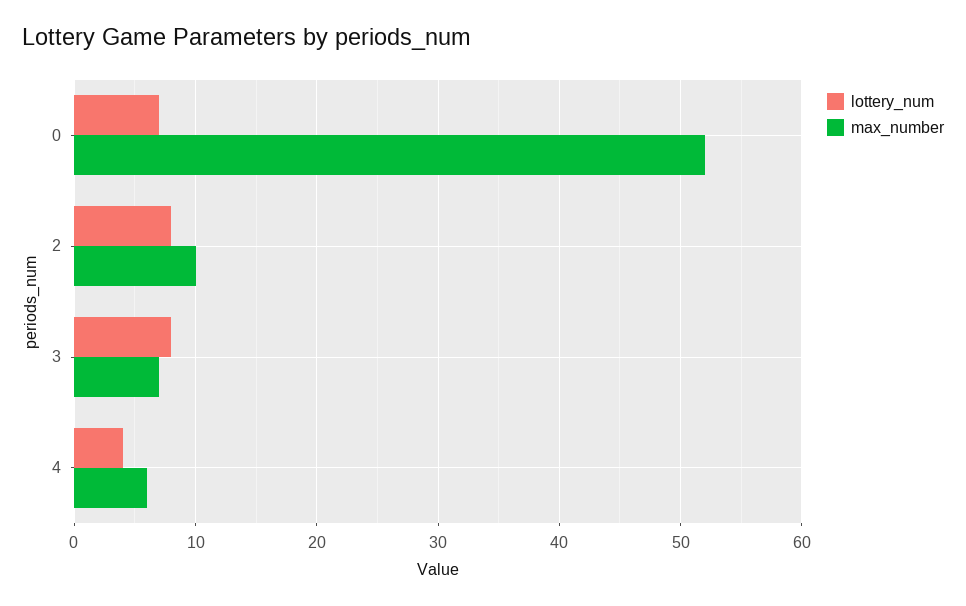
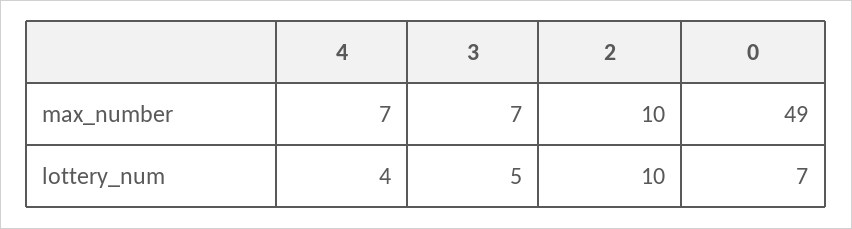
max_number, 0: 52 -> 49
lottery_num, 2: 8 -> 10
lottery_num, 3: 8 -> 5
max_number, 4: 6 -> 7

